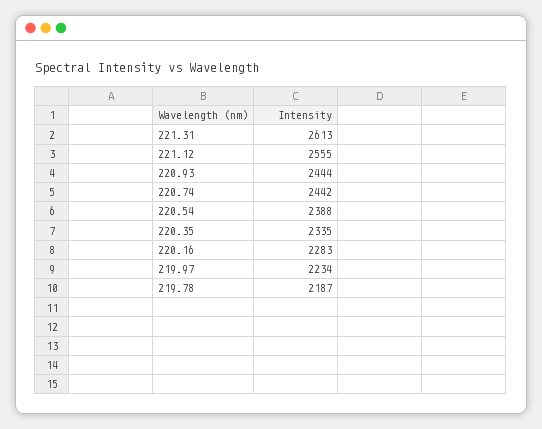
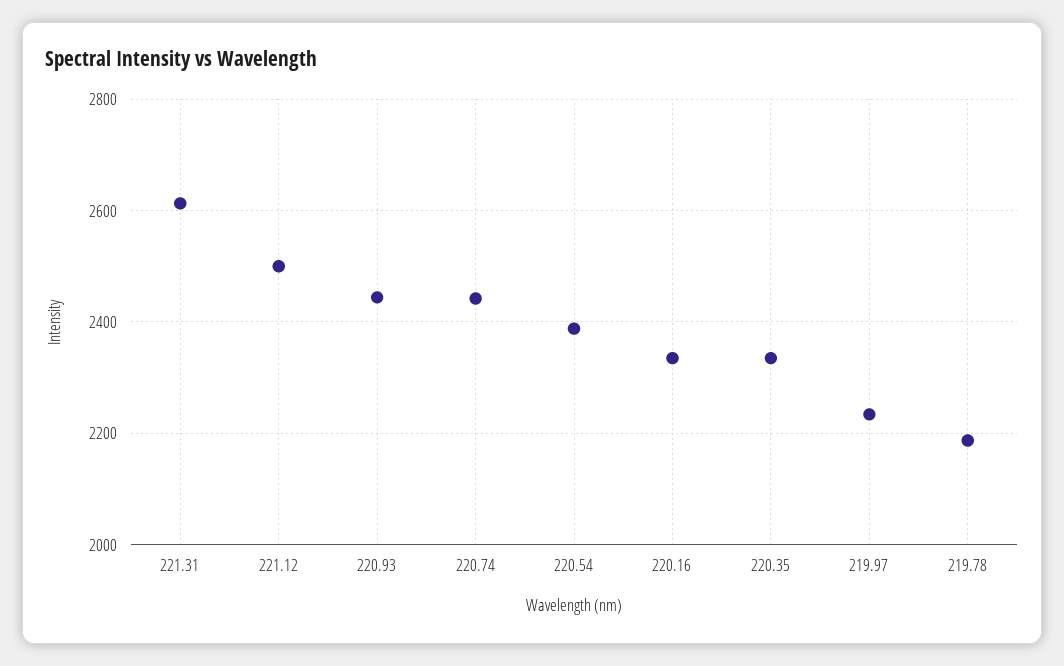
221.12: 2555 -> 2500
220.16: 2283 -> 2340

